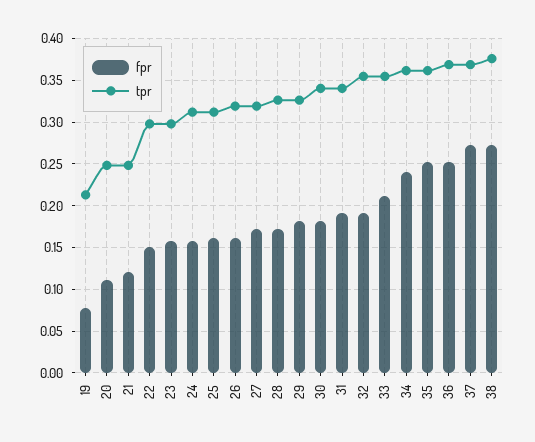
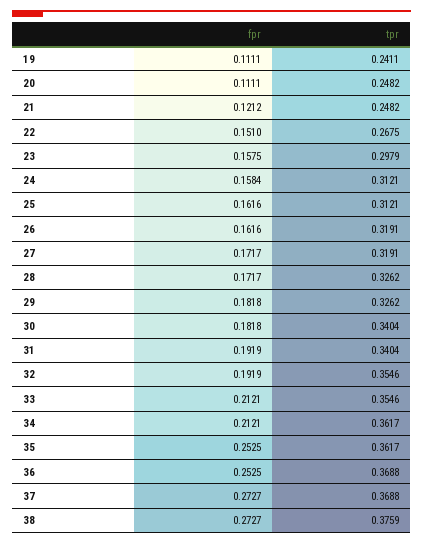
fpr, 19: 0.08 -> 0.1111
tpr, 19: 0.21 -> 0.2411
tpr, 22: 0.3 -> 0.2675
fpr, 34: 0.24 -> 0.2121

